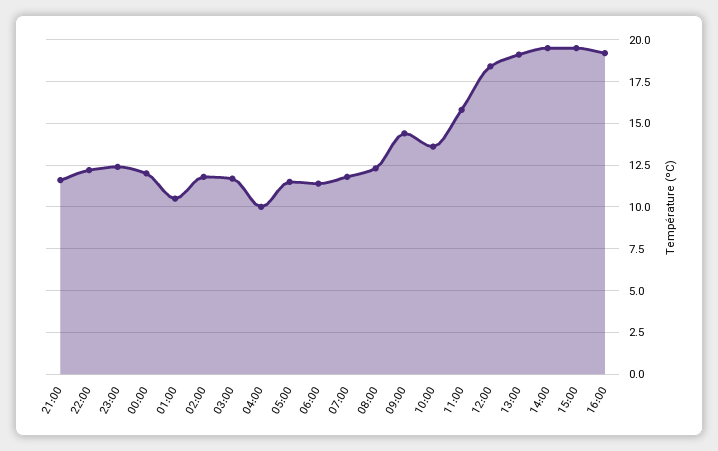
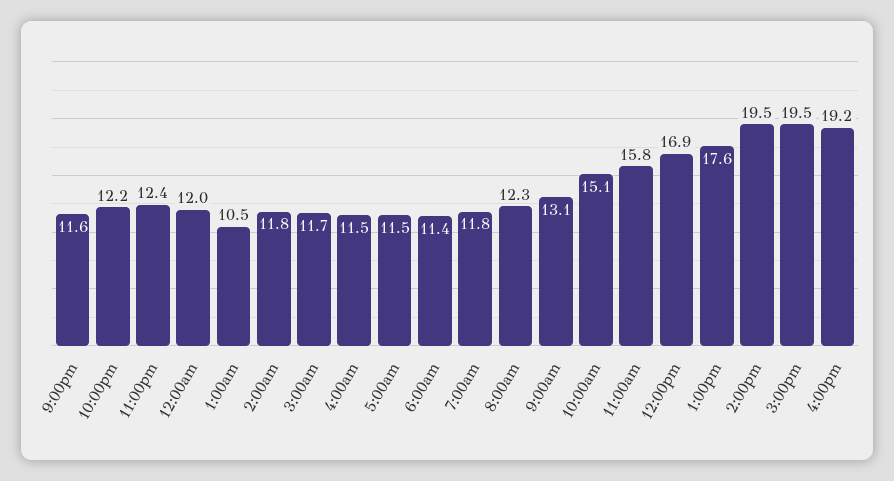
04:00: 10 -> 11.5
09:00: 14.5 -> 13.1
10:00: 13.5 -> 15.1
12:00: 18.5 -> 16.9
13:00: 19 -> 17.6

